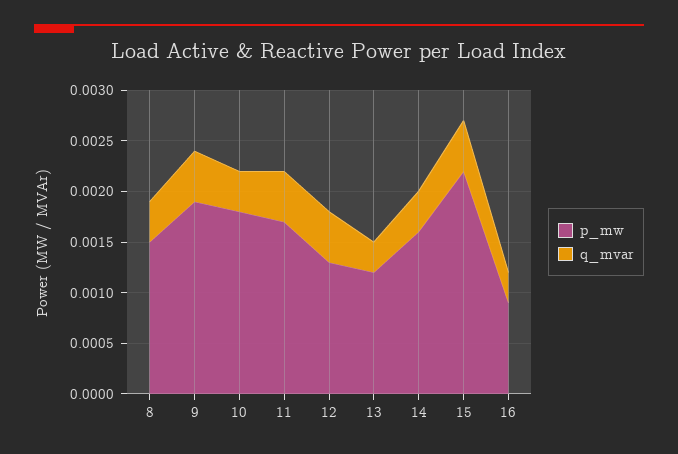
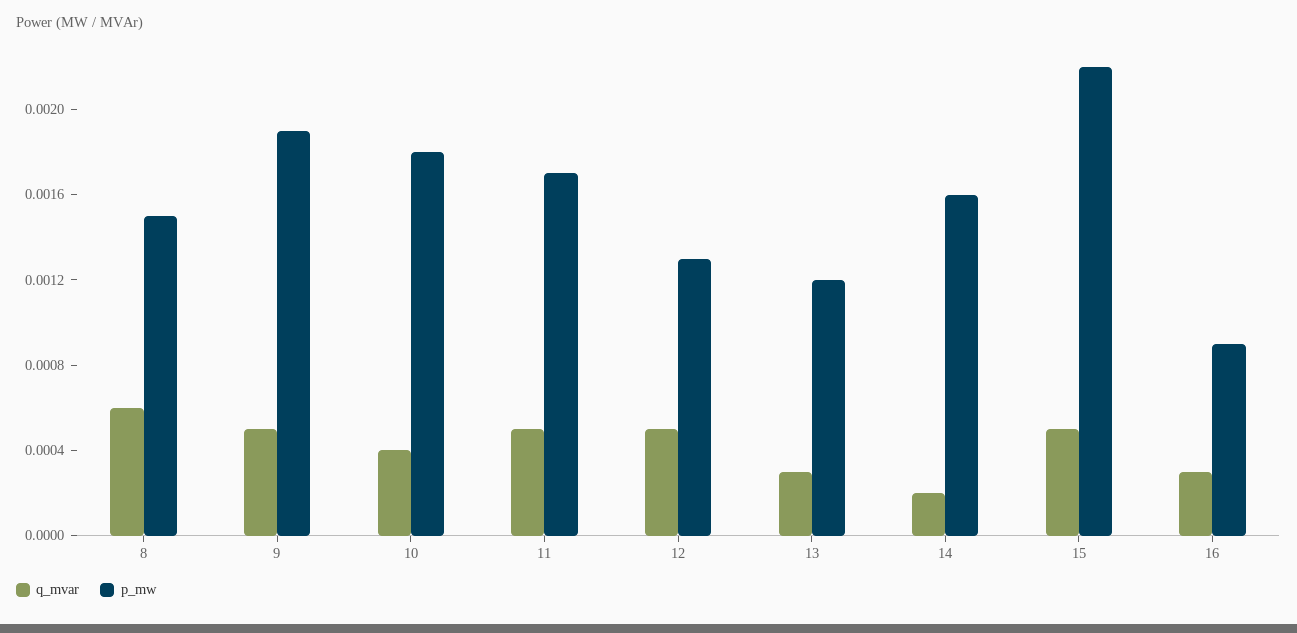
q_mvar, 8: 0.0004 -> 0.0006
q_mvar, 14: 0.0004 -> 0.0002

